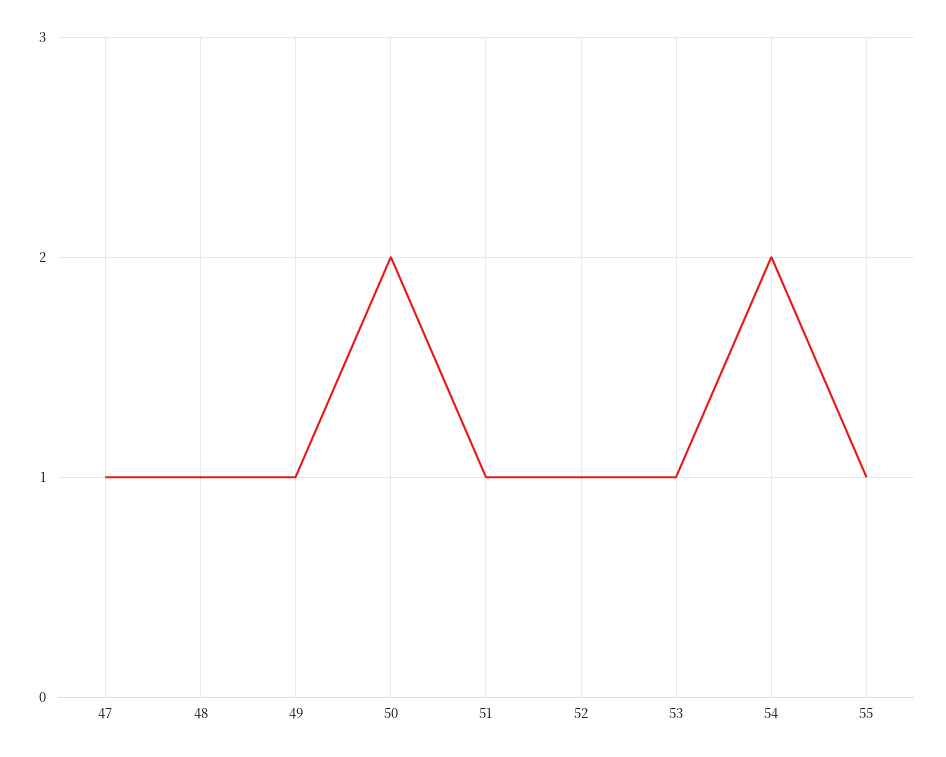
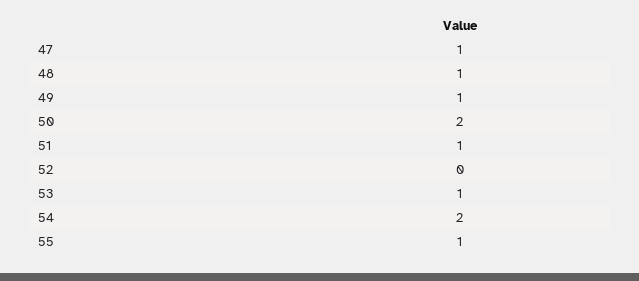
52: 1 -> 0

